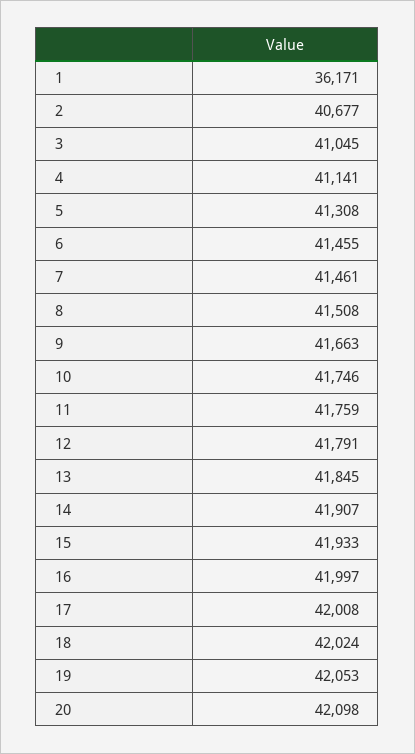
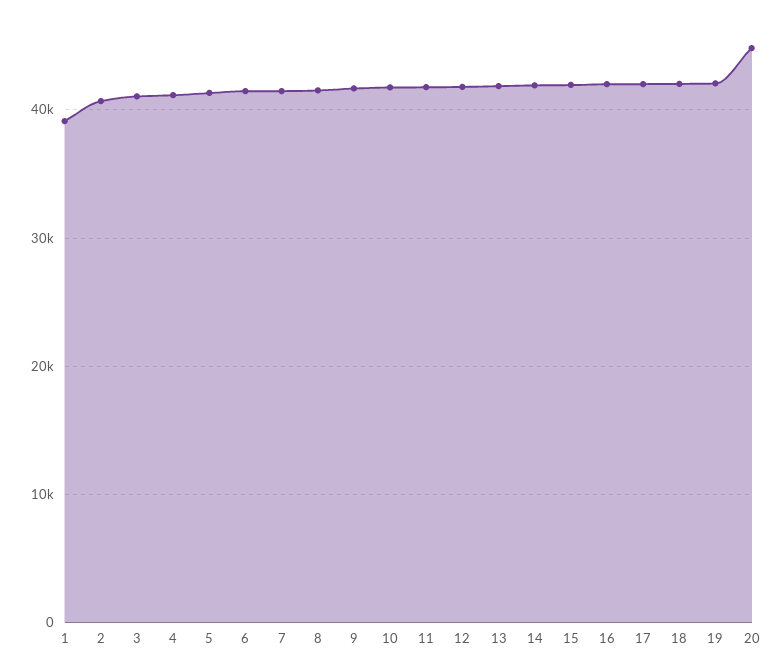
1: 36171 -> 39000
20: 42098 -> 45000

